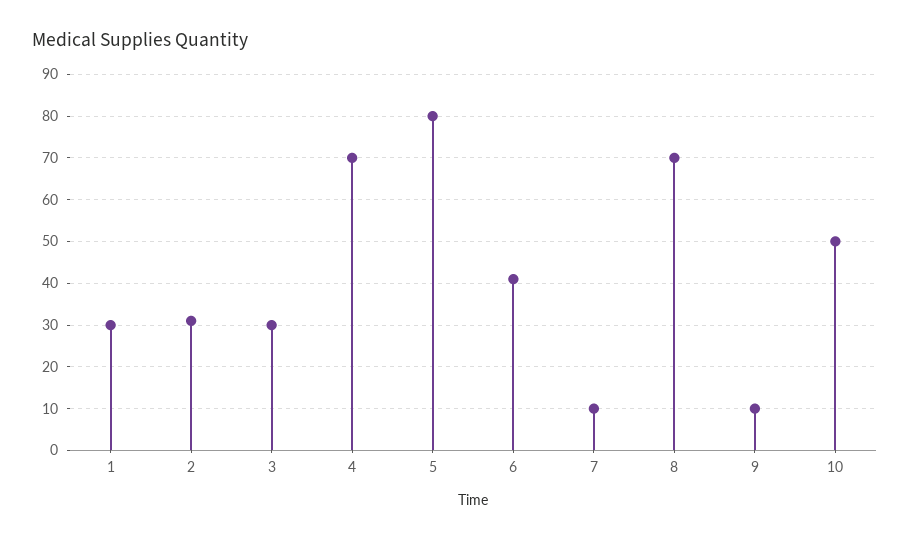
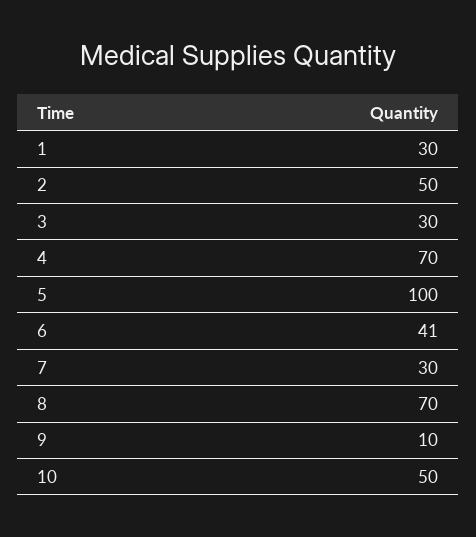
2: 30 -> 50
5: 80 -> 100
7: 10 -> 30

